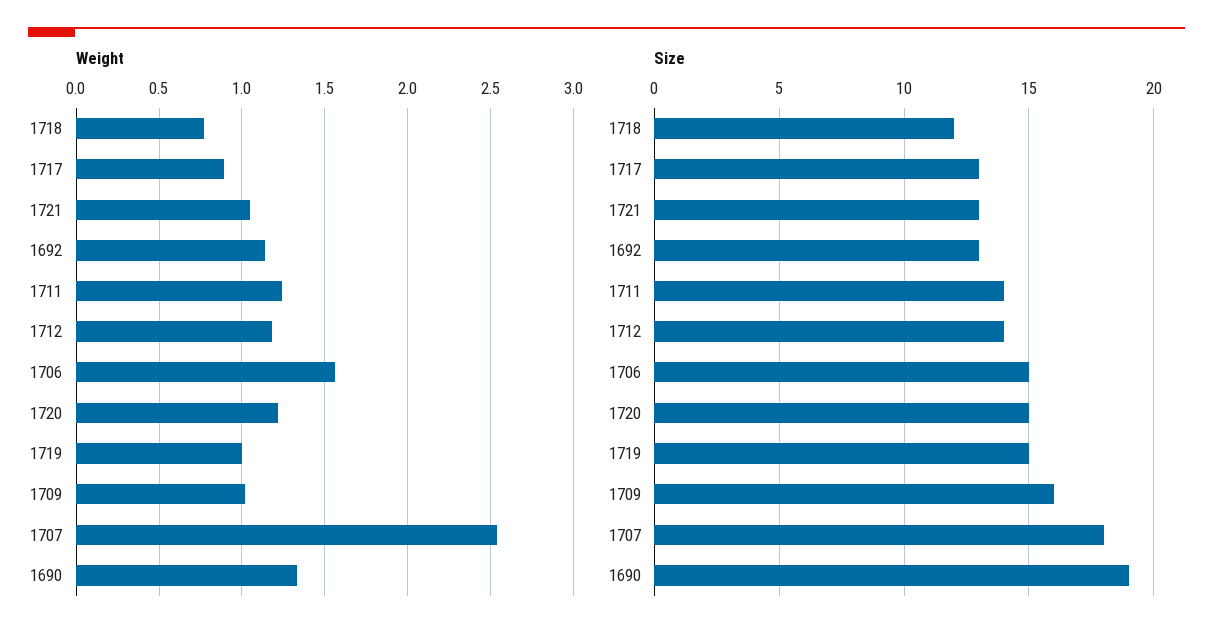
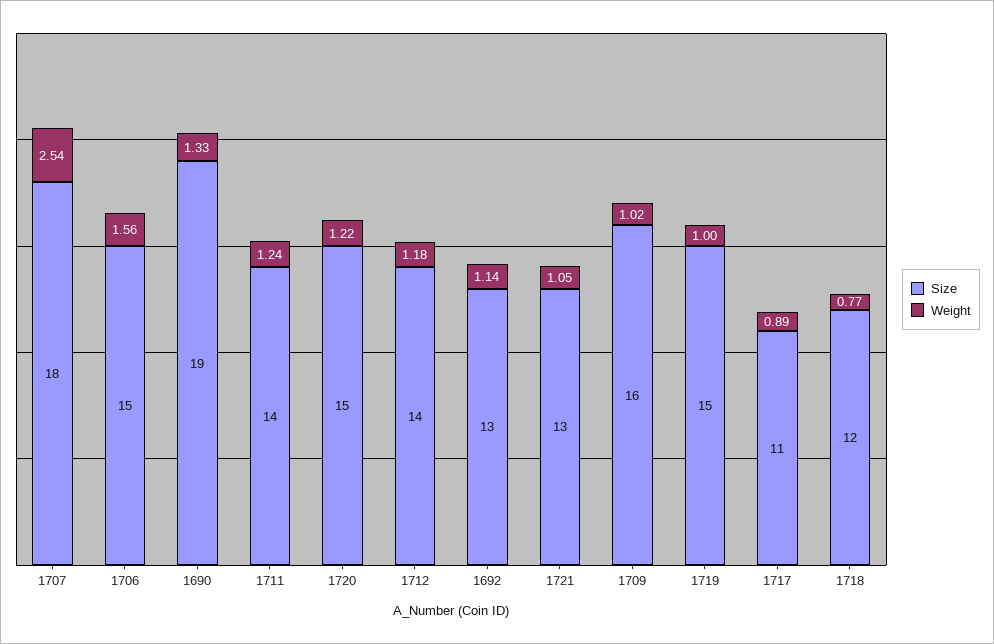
Size, 1717: 13 -> 11

